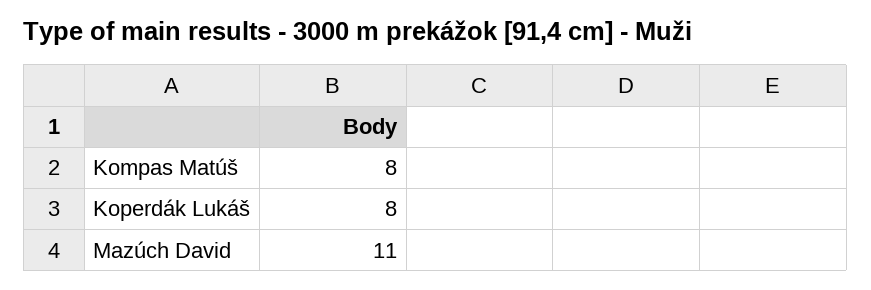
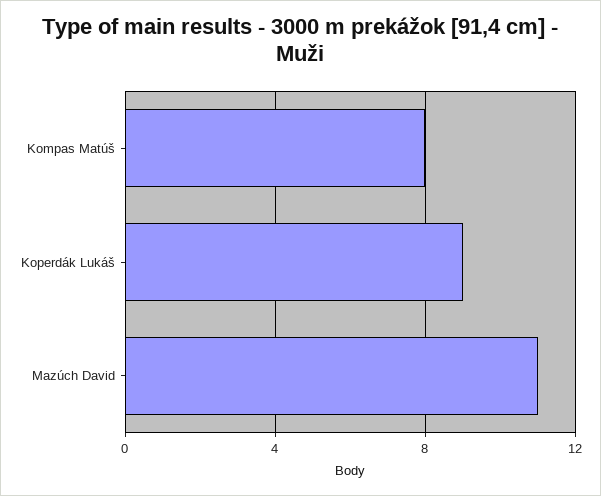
Koperdák Lukáš: 8 -> 9

